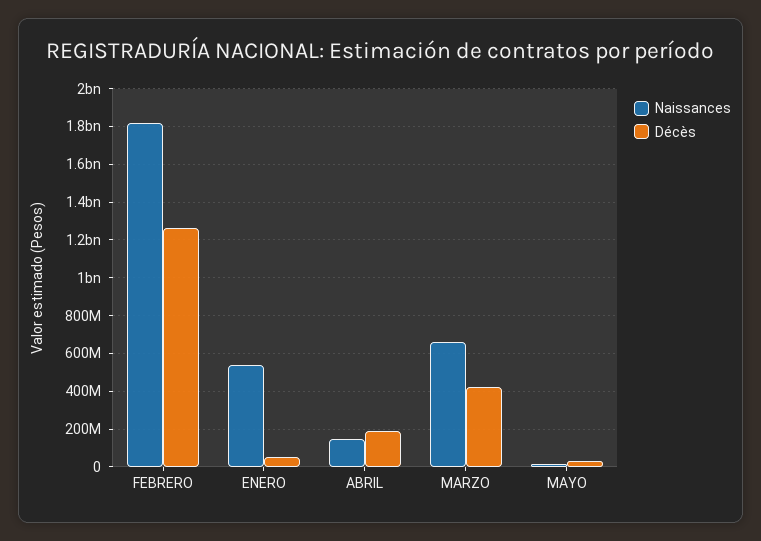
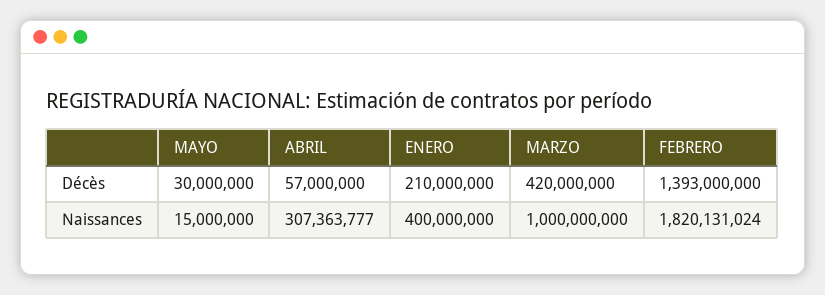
Décès, FEBRERO: 1250000000 -> 1393000000
Naissances, ENERO: 550000000 -> 400000000
Décès, ENERO: 50000000 -> 210000000
Naissances, ABRIL: 150000000 -> 307363777
Décès, ABRIL: 200000000 -> 57000000
Naissances, MARZO: 650000000 -> 1000000000

